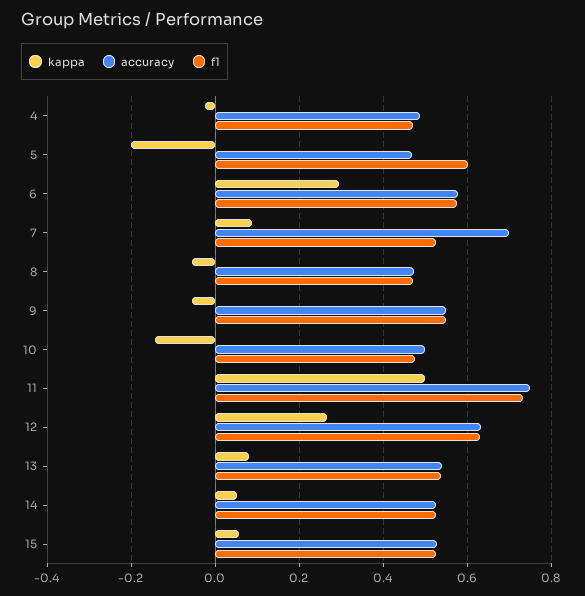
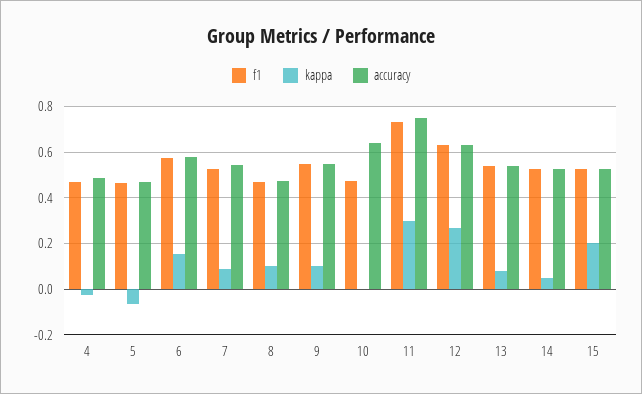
kappa, 5: -0.2 -> -0.05
f1, 5: 0.6 -> 0.45
kappa, 6: 0.3 -> 0.15
accuracy, 7: 0.7 -> 0.55
kappa, 8: -0.06 -> 0.1
kappa, 9: -0.06 -> 0.1
kappa, 10: -0.14 -> 0
accuracy, 10: 0.5 -> 0.65
kappa, 11: 0.5 -> 0.3
kappa, 15: 0.06 -> 0.2

